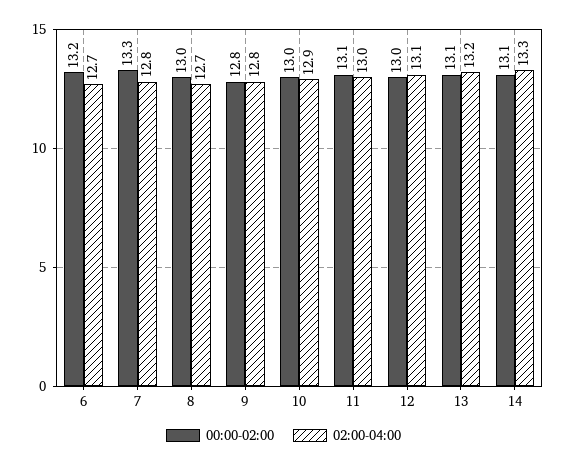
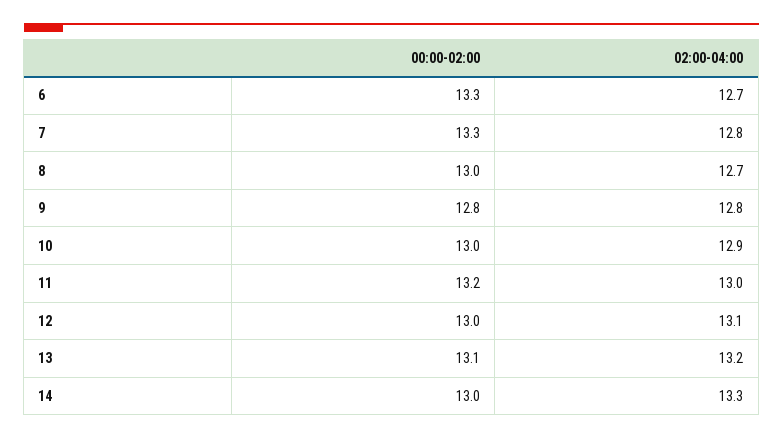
00:00-02:00, 6: 13.2 -> 13.3
00:00-02:00, 11: 13.1 -> 13.2
00:00-02:00, 14: 13.1 -> 13

